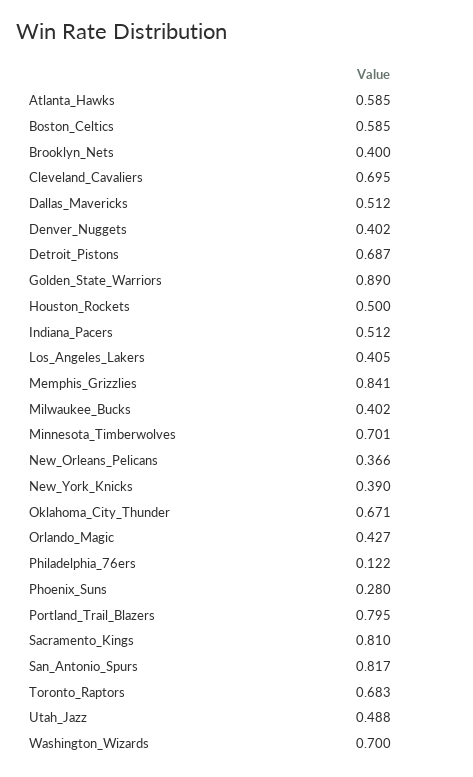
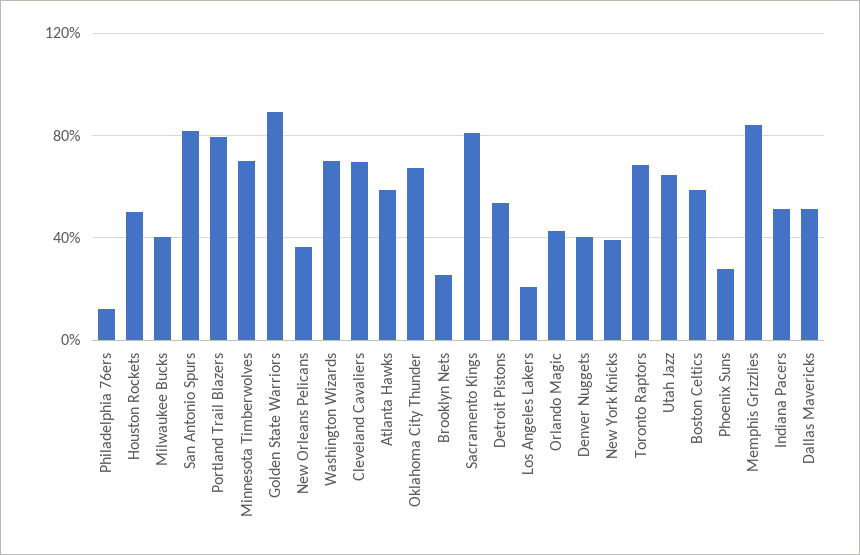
Brooklyn_Nets: 0.4 -> 0.25
Detroit_Pistons: 0.687 -> 0.55
Los_Angeles_Lakers: 0.405 -> 0.2
Utah_Jazz: 0.488 -> 0.65

